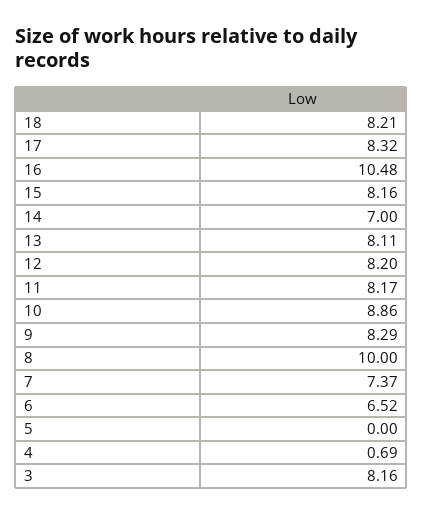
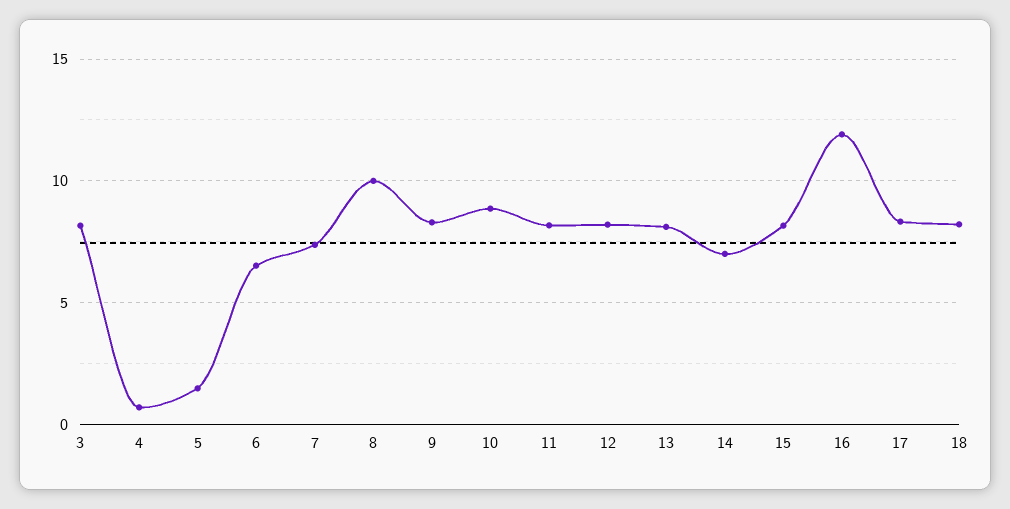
16: 10.48 -> 12
5: 0 -> 1.5

